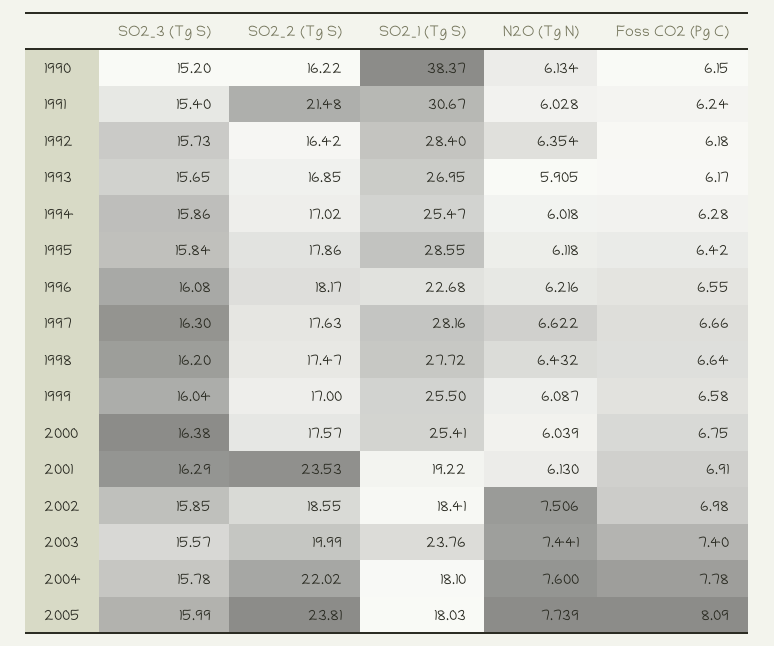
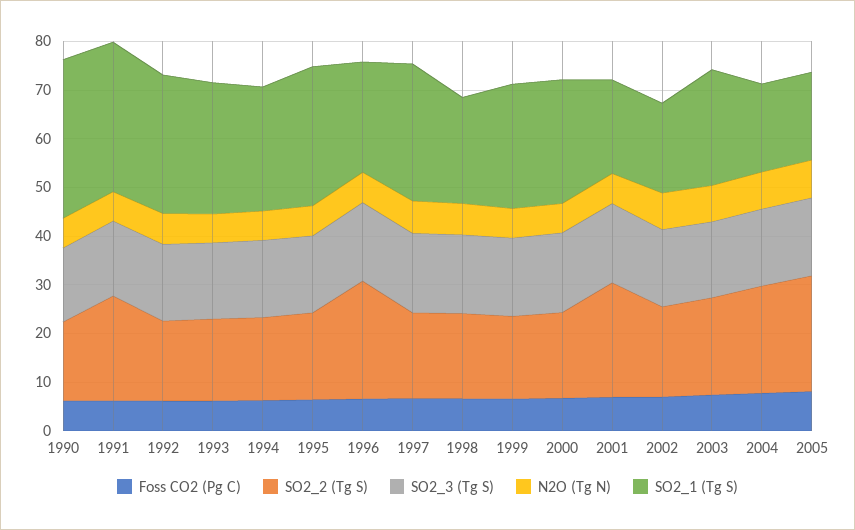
SO2_1 (Tg S), 1990: 38.37 -> 32
SO2_2 (Tg S), 1996: 18.17 -> 24
SO2_1 (Tg S), 1998: 27.72 -> 22

